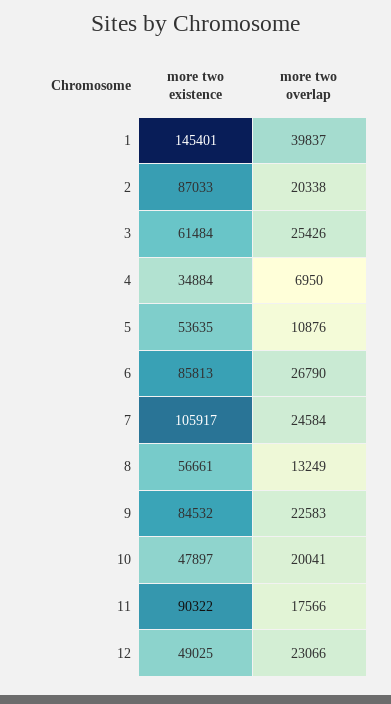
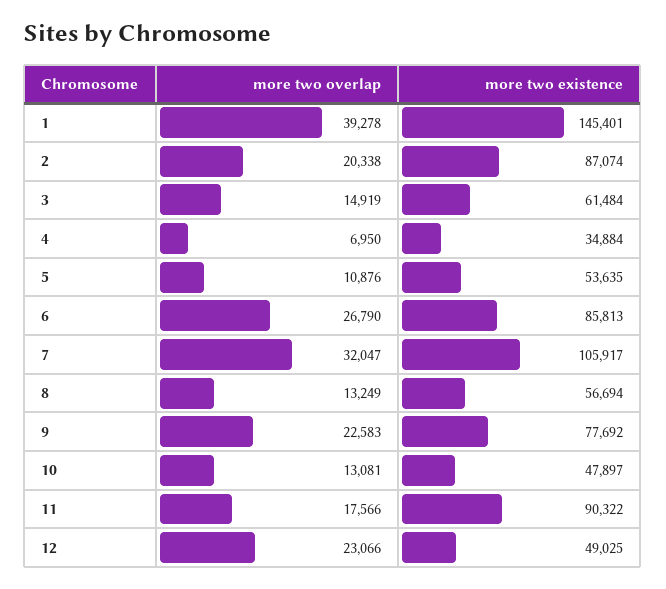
more two overlap, 1: 39837 -> 39278
more two existence, 2: 87033 -> 87074
more two overlap, 3: 25426 -> 14919
more two overlap, 7: 24584 -> 32047
more two existence, 8: 56661 -> 56694
more two existence, 9: 84532 -> 77692
more two overlap, 10: 20041 -> 13081

